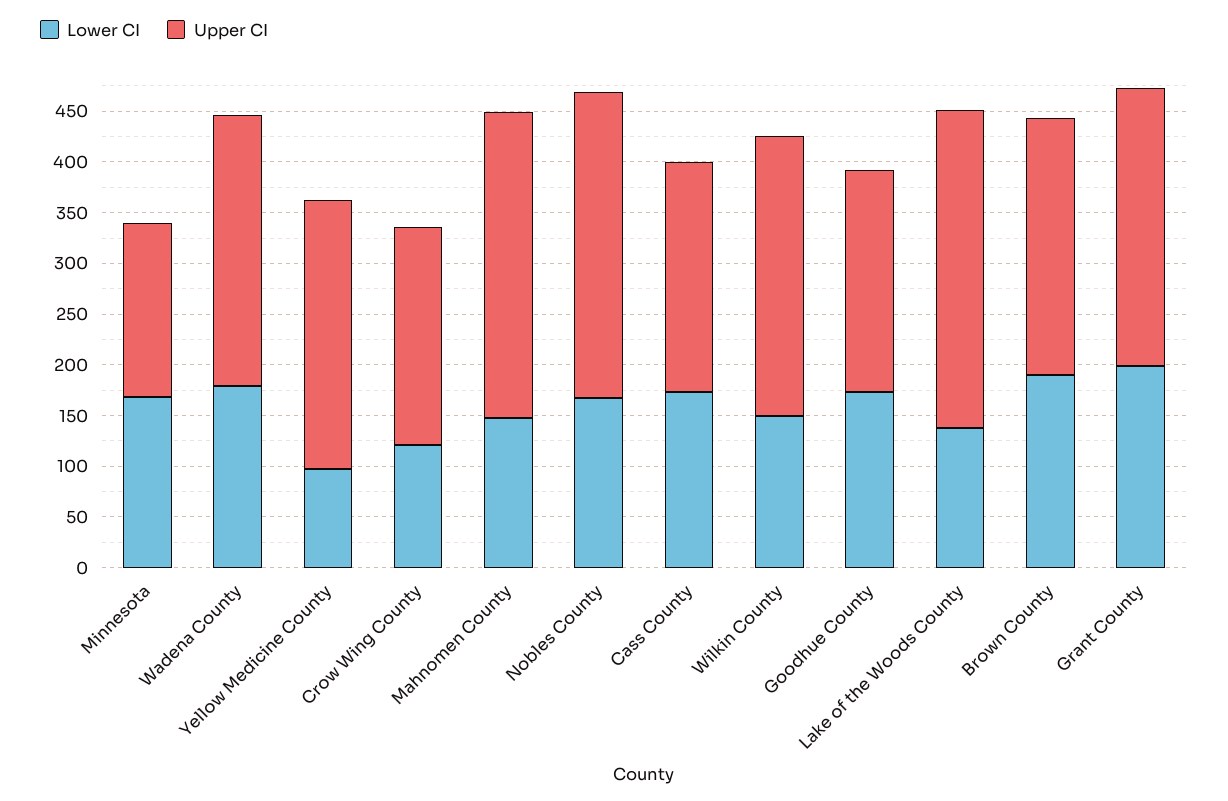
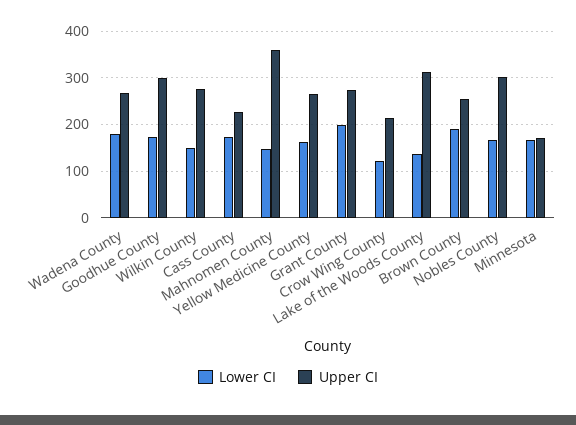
Lower CI, Yellow Medicine County: 100 -> 160
Upper CI, Mahnomen County: 300 -> 360
Upper CI, Goodhue County: 220 -> 300

